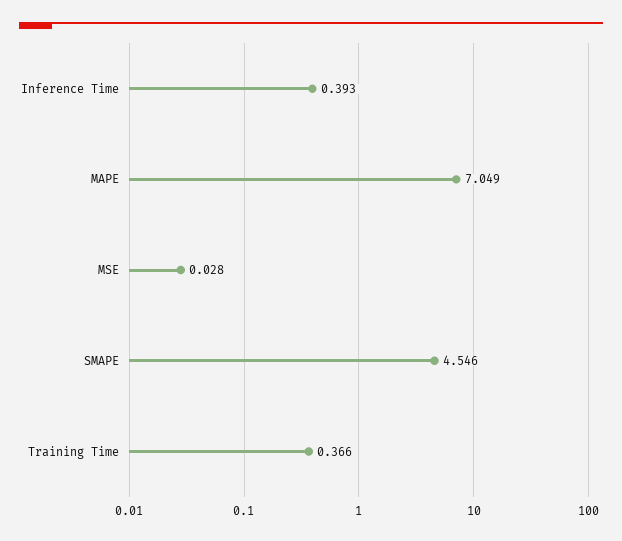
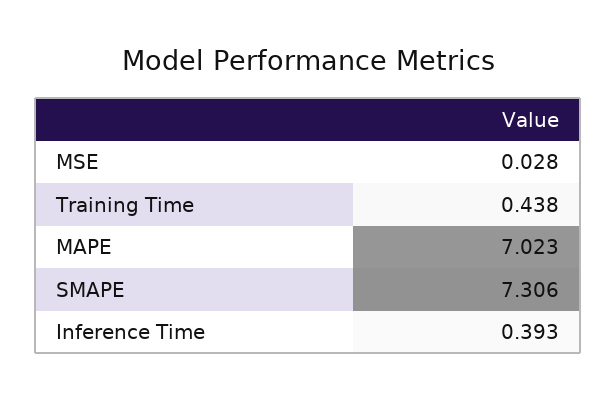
MAPE: 7.049 -> 7.023
SMAPE: 4.546 -> 7.306
Training Time: 0.366 -> 0.438

